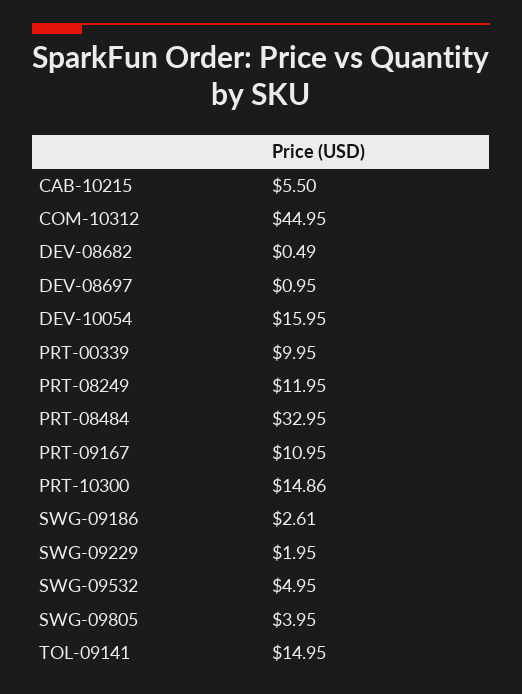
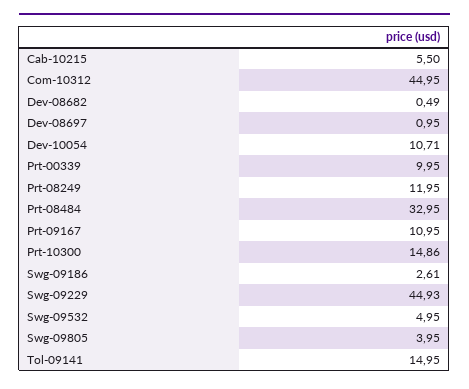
DEV-10054: 15.95 -> 10.71
SWG-09229: 1.95 -> 44.93

